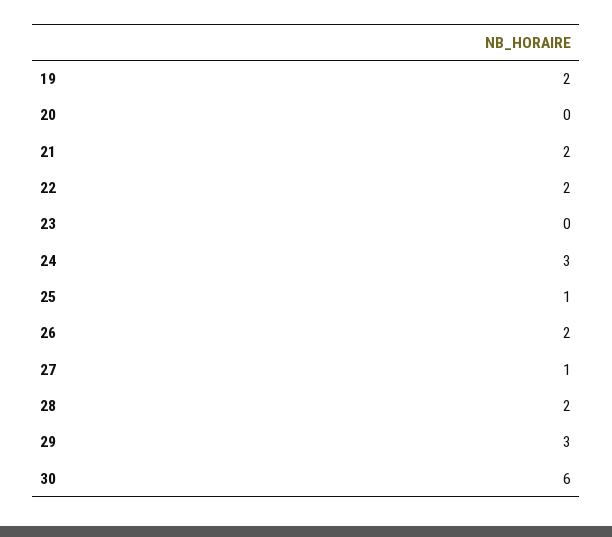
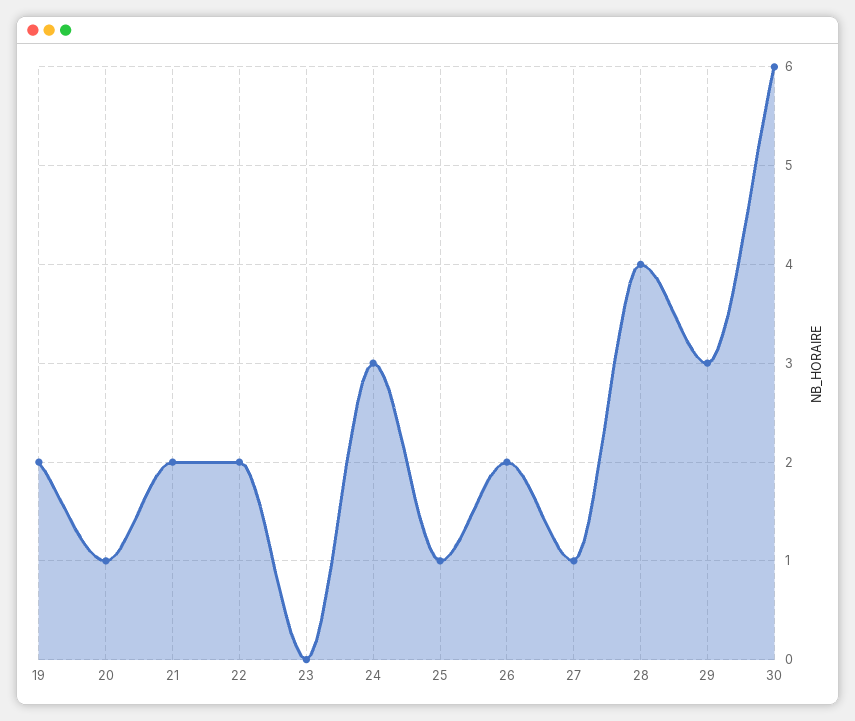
20: 0 -> 1
28: 2 -> 4

